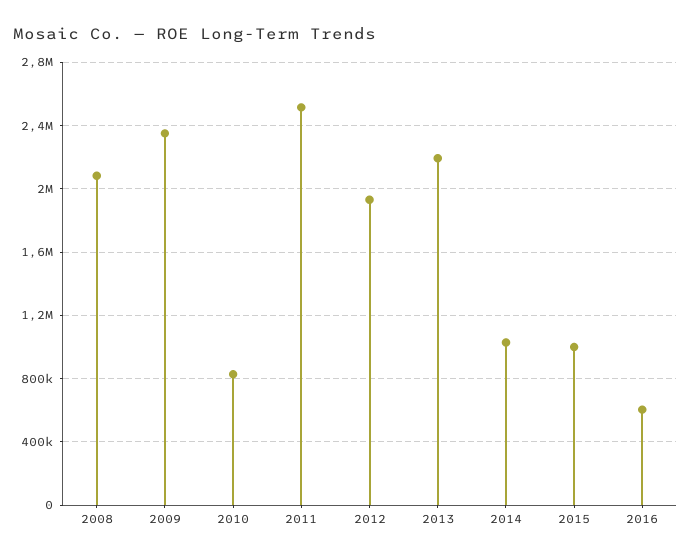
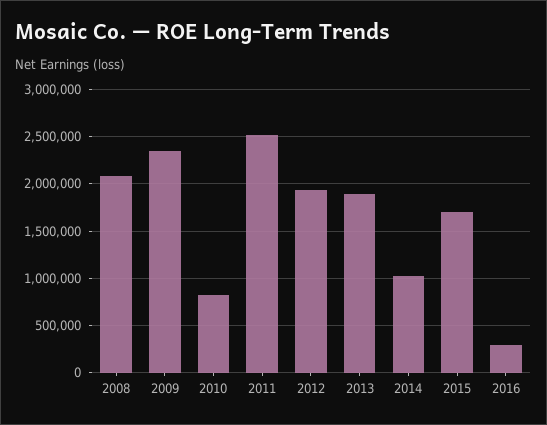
2013: 2200000 -> 1900000
2015: 1000000 -> 1700000
2016: 600000 -> 300000

